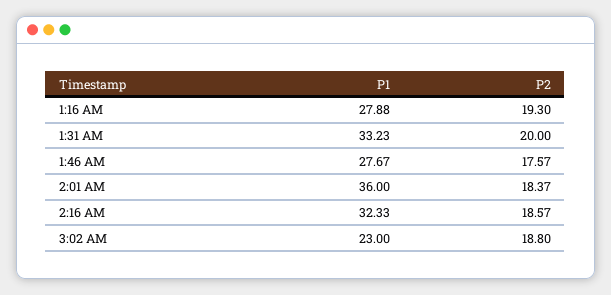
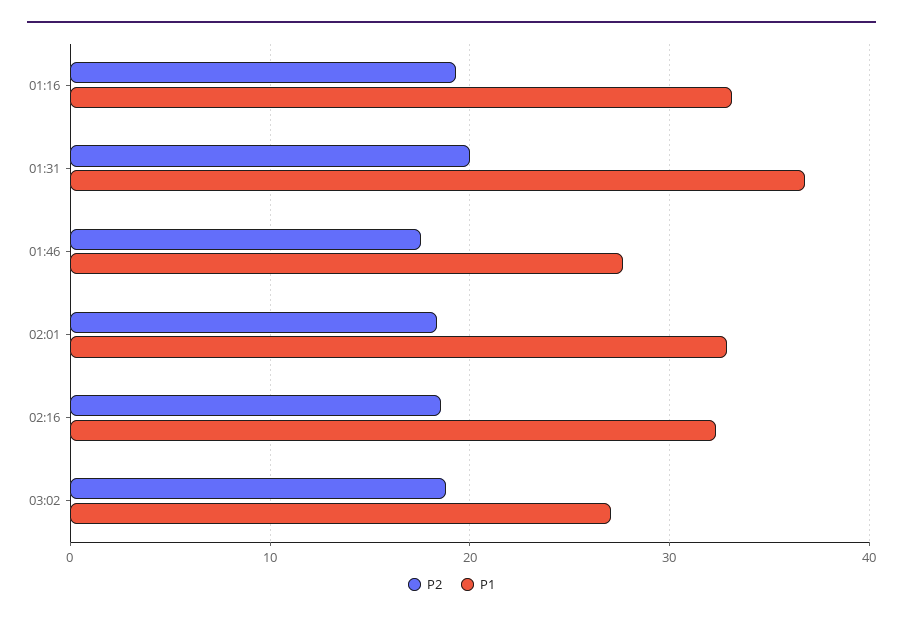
P1, 1:16 AM: 27.88 -> 33
P1, 1:31 AM: 33.23 -> 37
P1, 2:01 AM: 36 -> 33
P1, 3:02 AM: 23 -> 27

